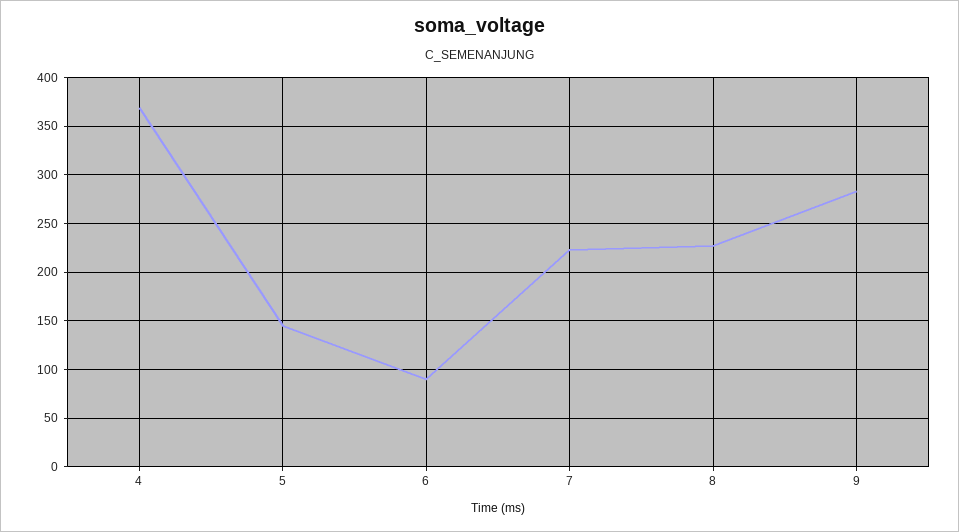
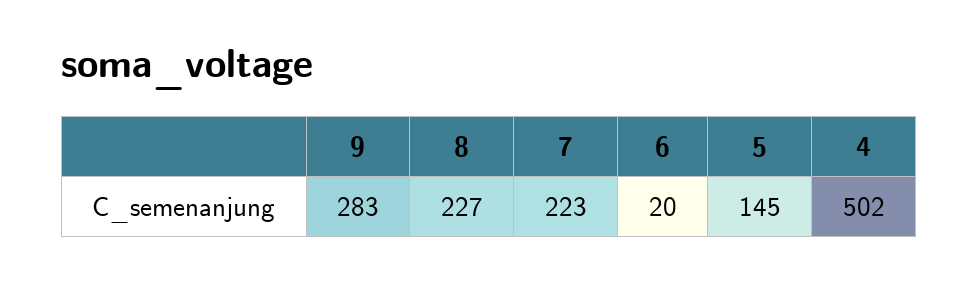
4: 370 -> 502
6: 90 -> 20

